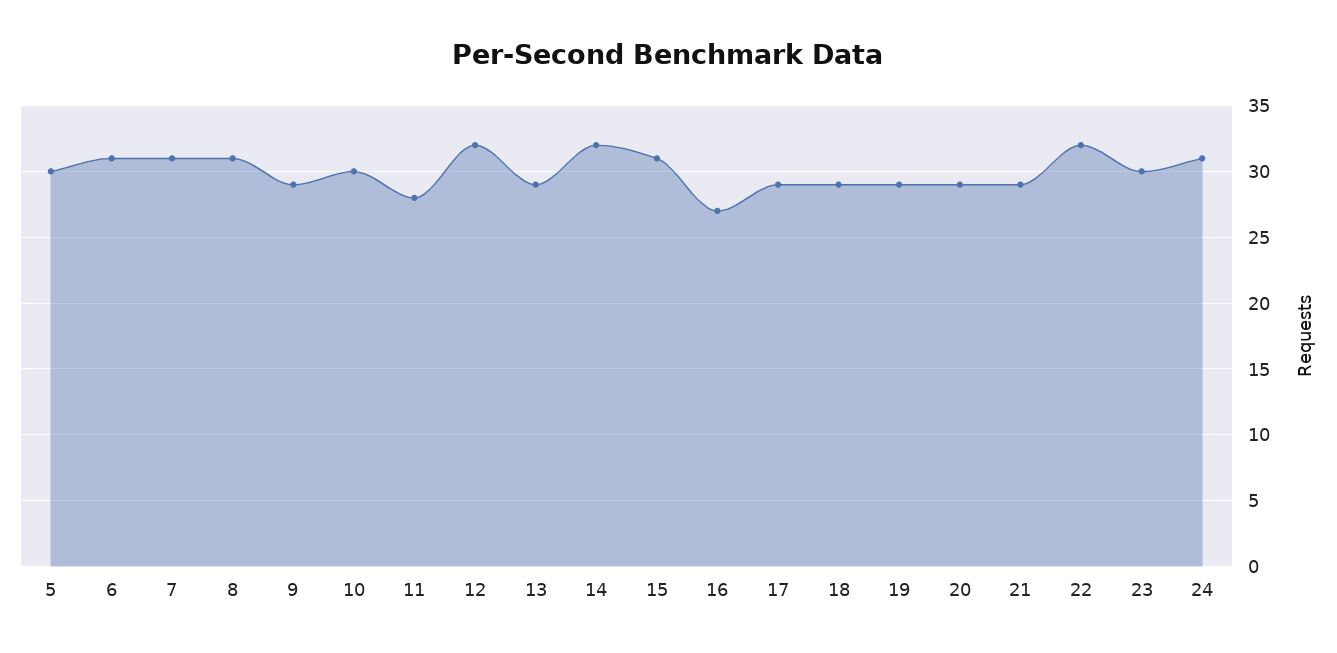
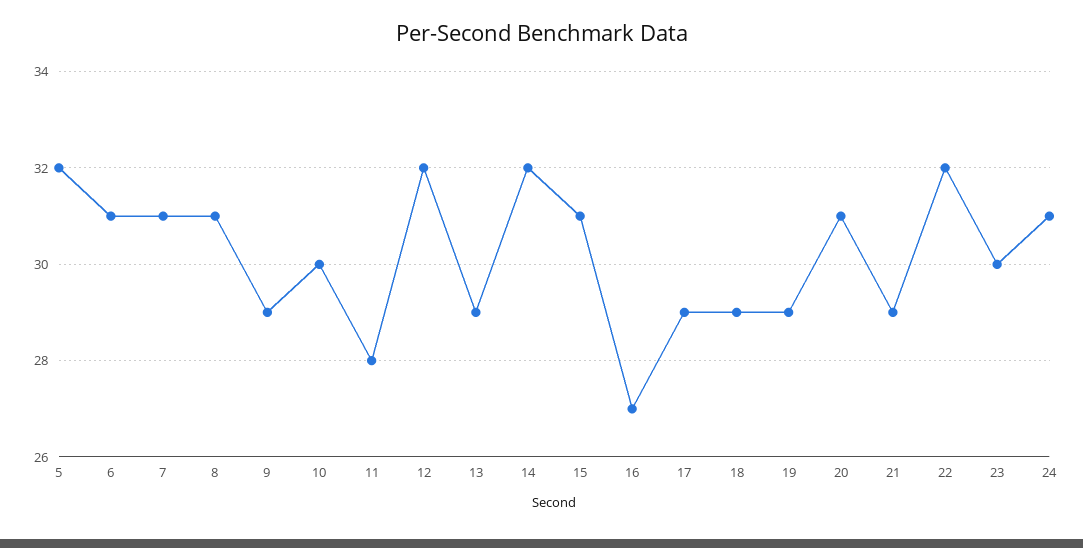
5: 30 -> 32
20: 29 -> 31

